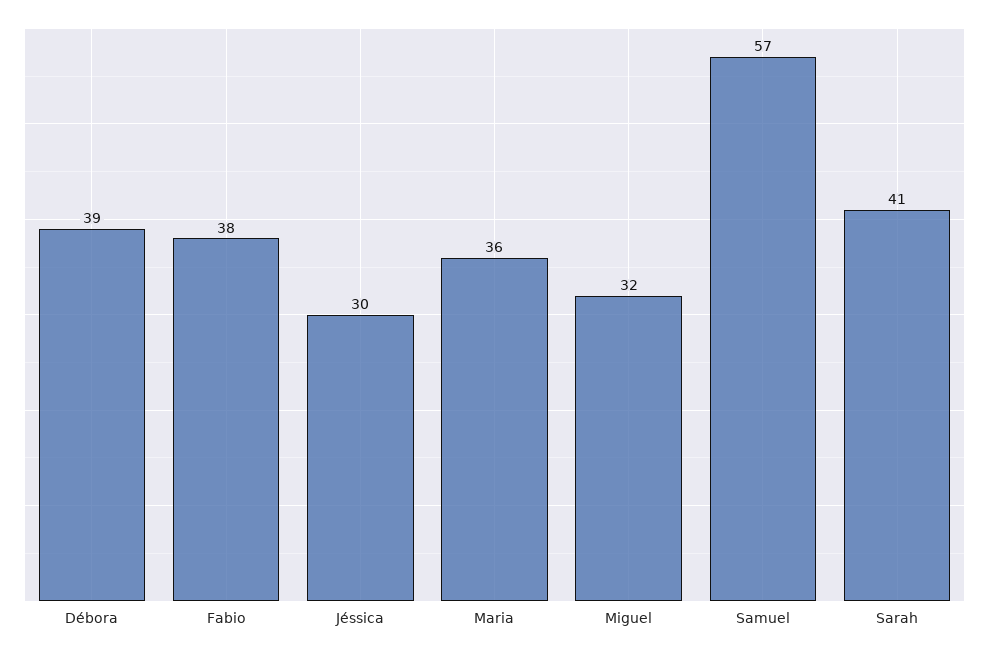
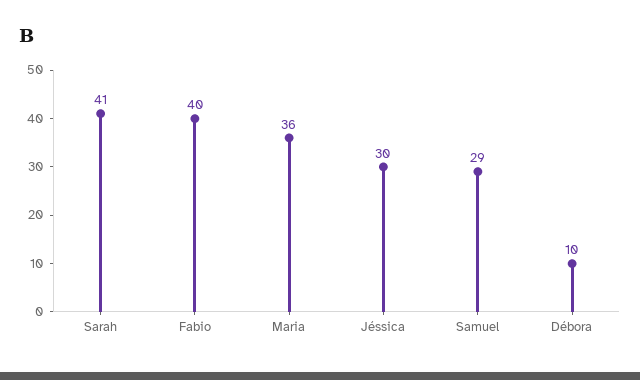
Débora: 39 -> 10
Fabio: 38 -> 40
Miguel: 32 -> none
Samuel: 57 -> 29

